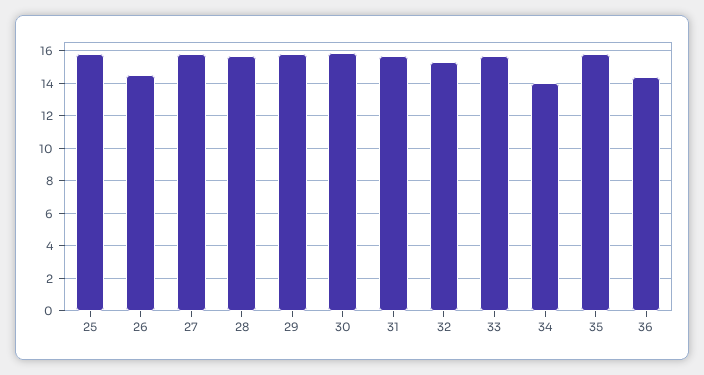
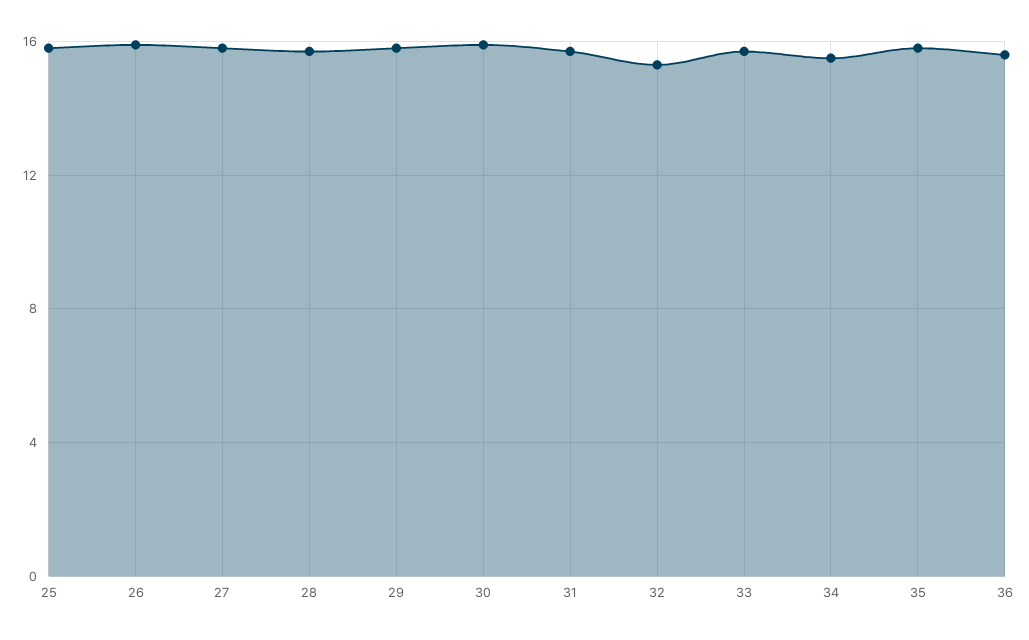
26: 14.5 -> 16
34: 14 -> 15.5
36: 14.5 -> 15.5

